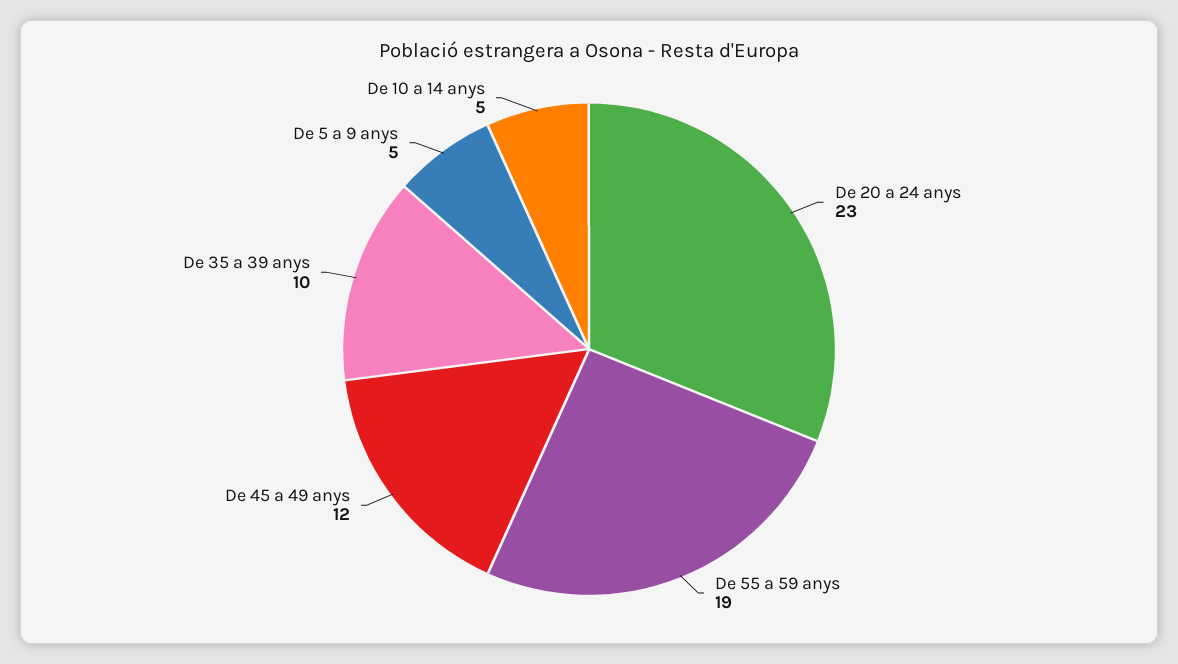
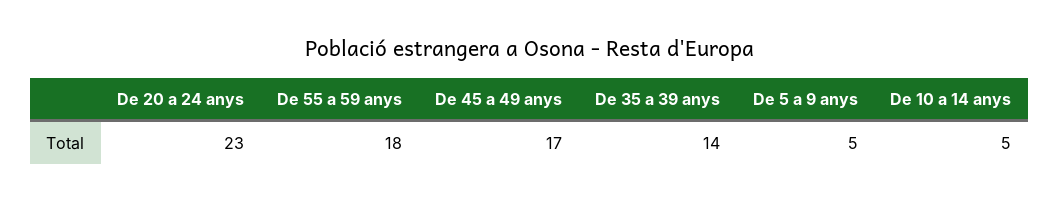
De 55 a 59 anys: 19 -> 18
De 45 a 49 anys: 12 -> 17
De 35 a 39 anys: 10 -> 14

